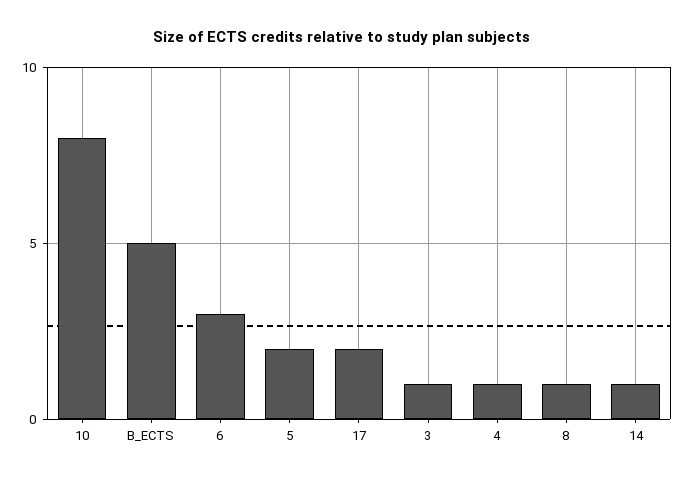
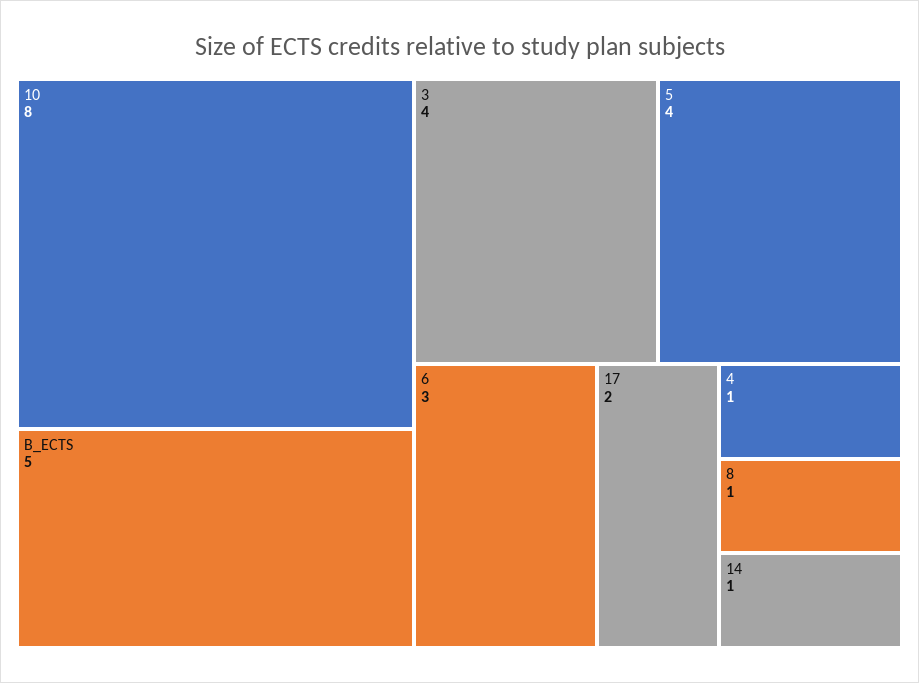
5: 2 -> 4
3: 1 -> 4

